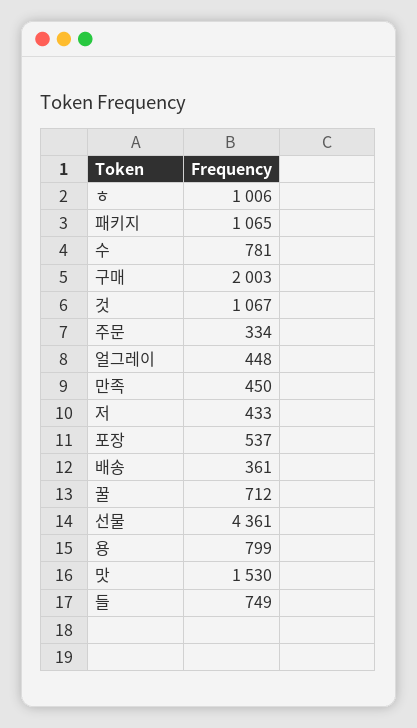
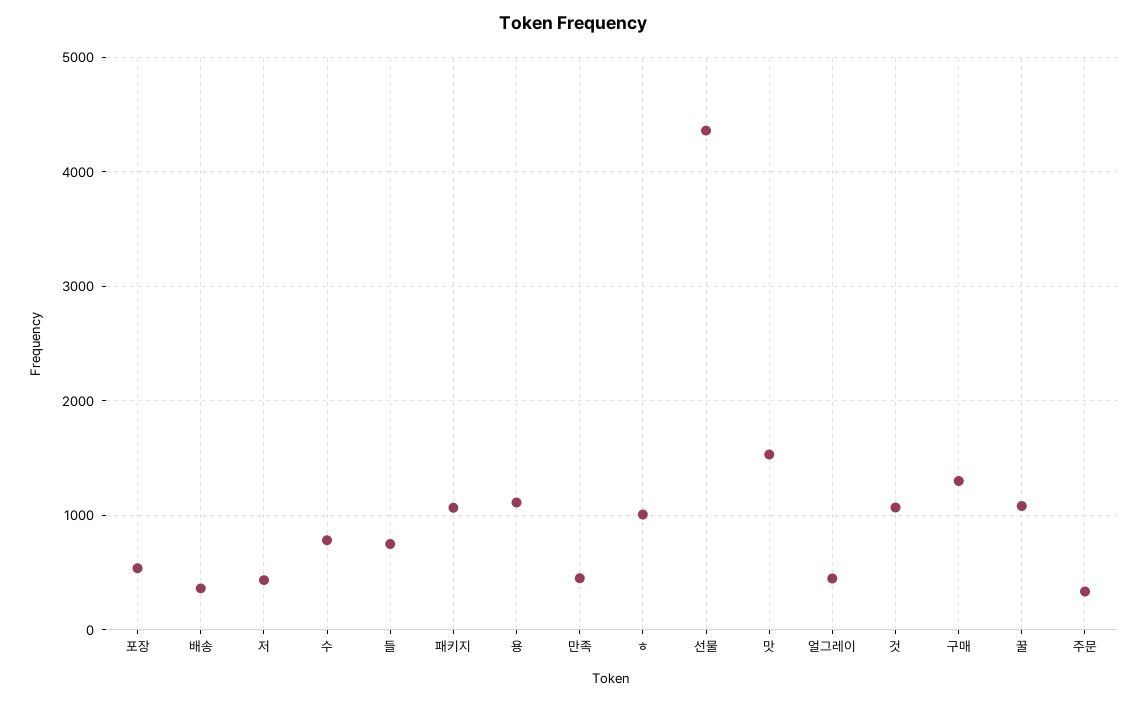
구매: 2003 -> 1300
꿀: 712 -> 1100
용: 799 -> 1100

